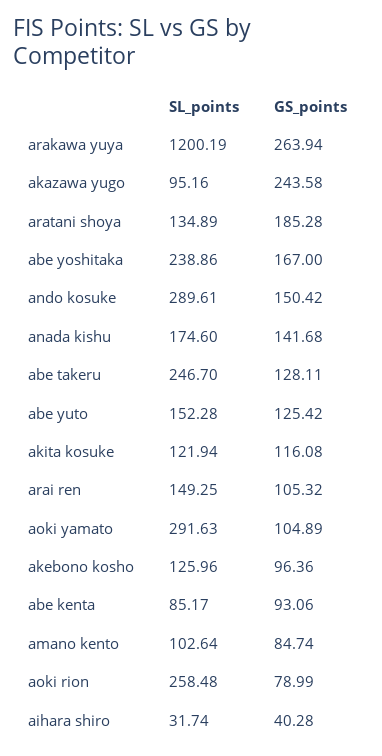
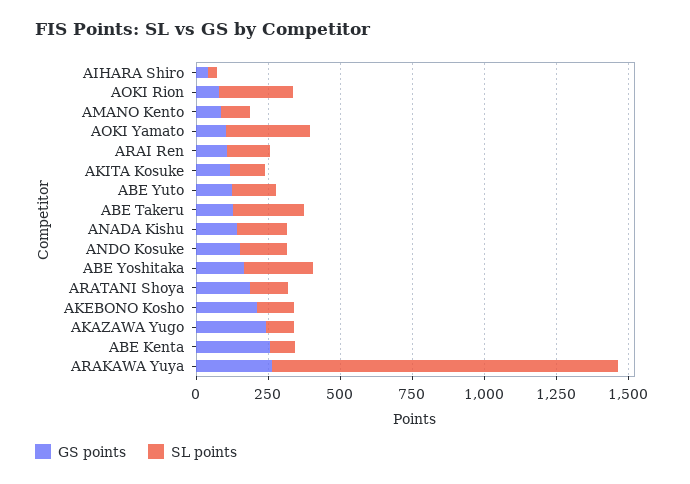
SL_points, ando kosuke: 289.61 -> 150
GS_points, akebono kosho: 96.36 -> 200
GS_points, abe kenta: 93.06 -> 250

